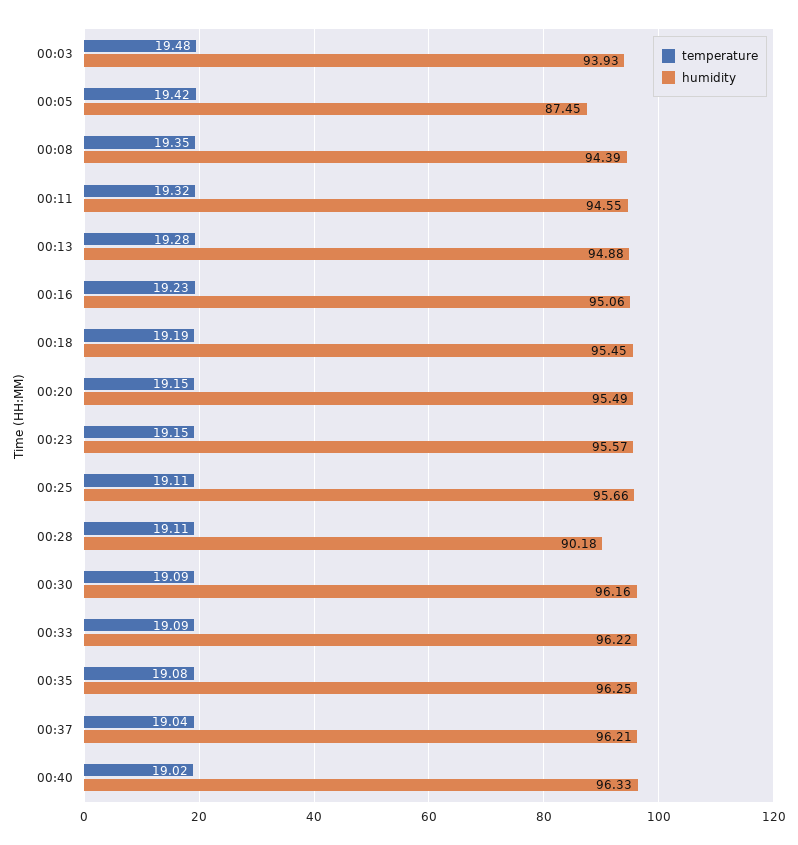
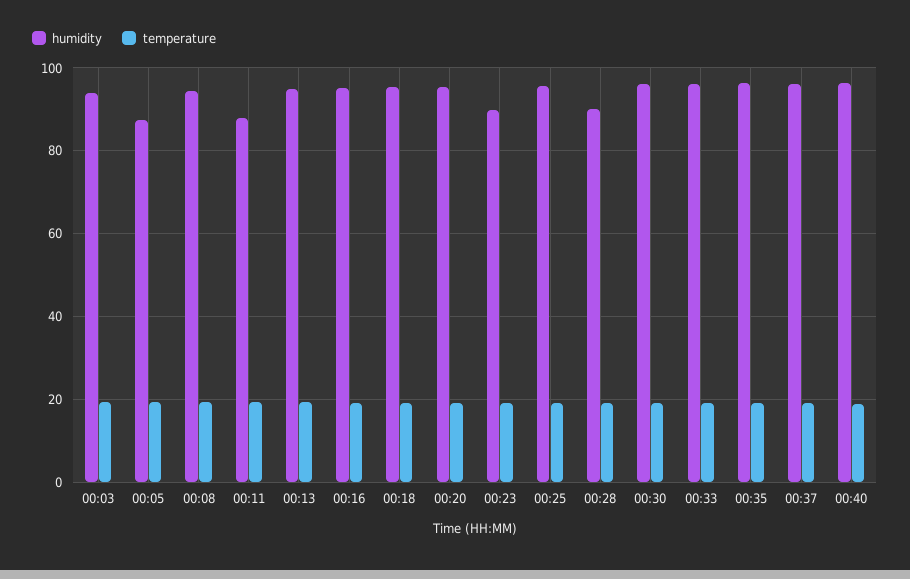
humidity, 00:11: 94.55 -> 88
humidity, 00:23: 95.57 -> 90

